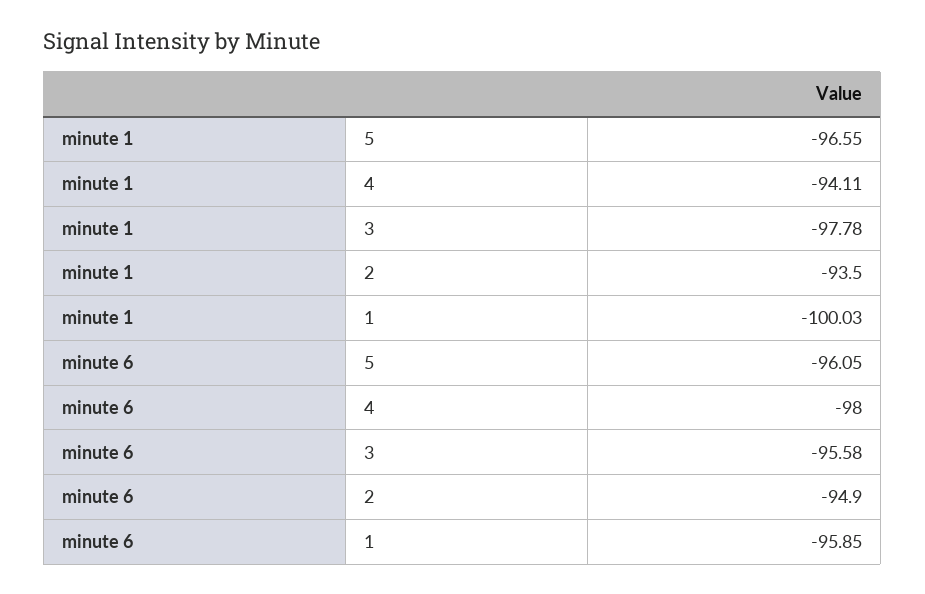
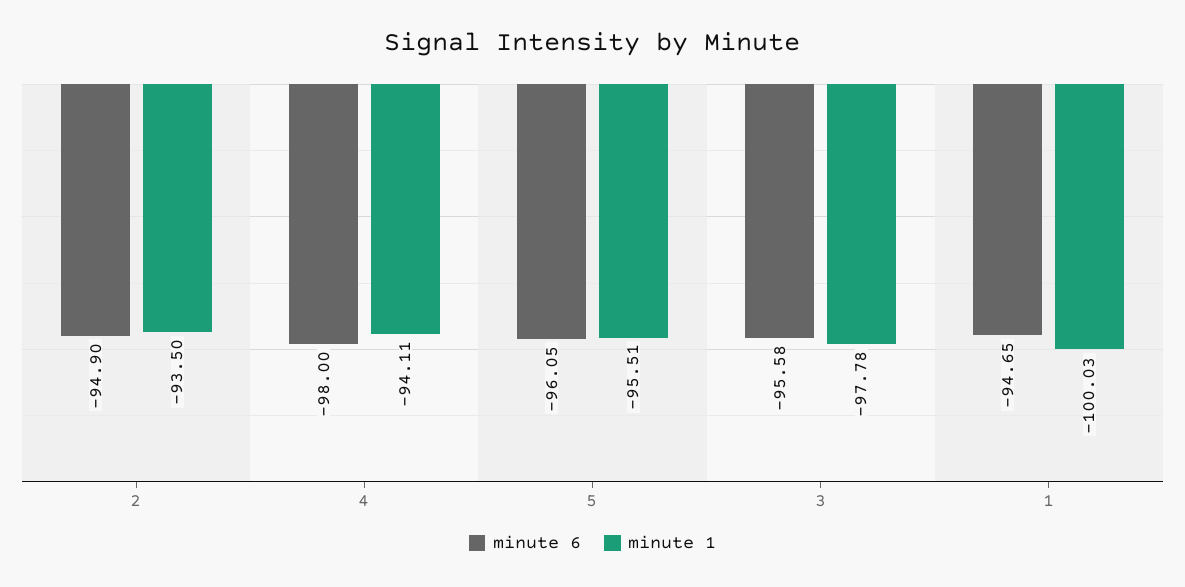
minute 1, 5: -96.55 -> -95.51
minute 6, 1: -95.85 -> -94.65

